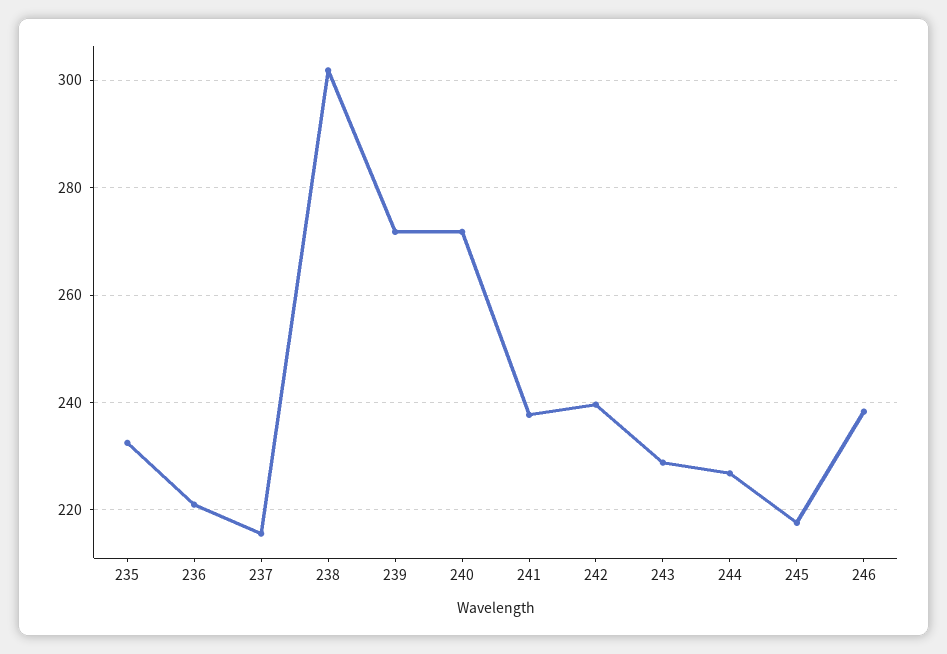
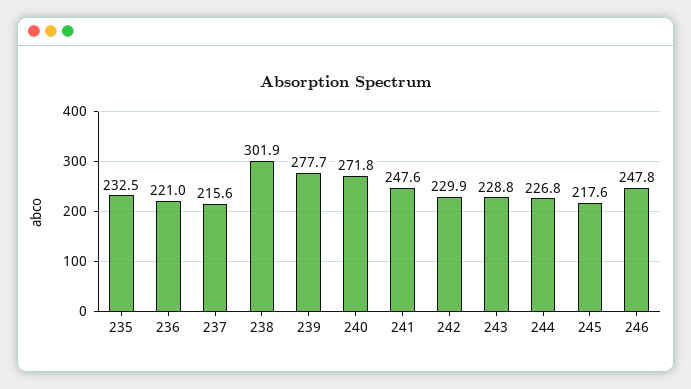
239: 272 -> 277.7
241: 238 -> 247.6
242: 240 -> 229.9
246: 238 -> 247.8

